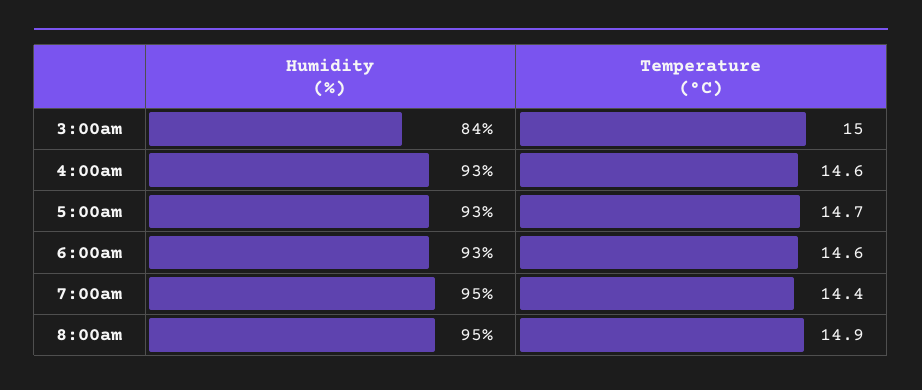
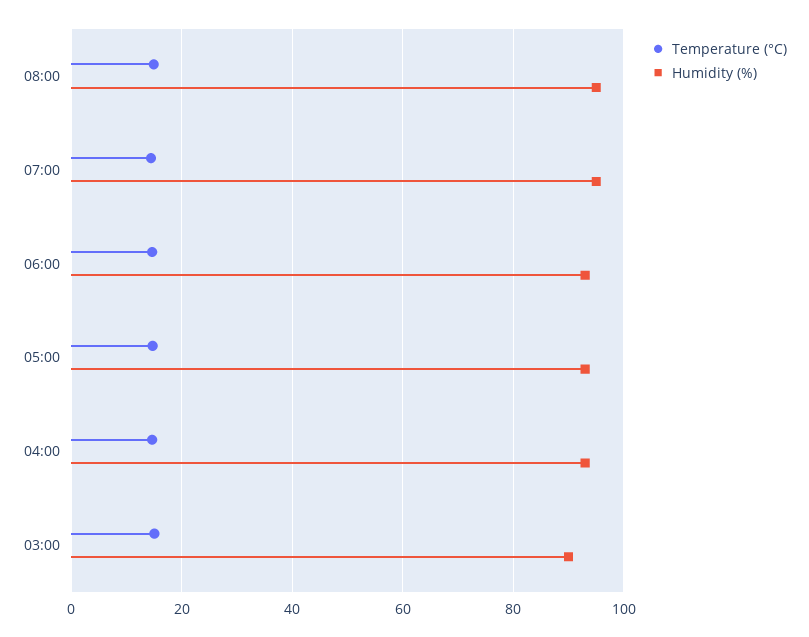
Humidity (%), 3:00am: 84 -> 90

